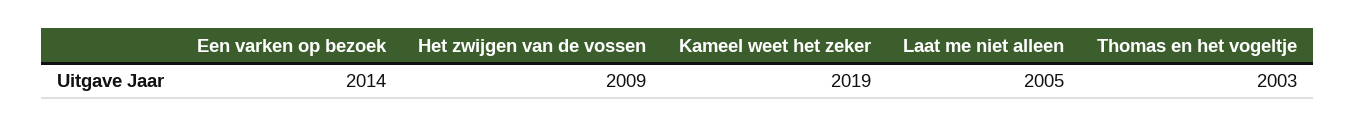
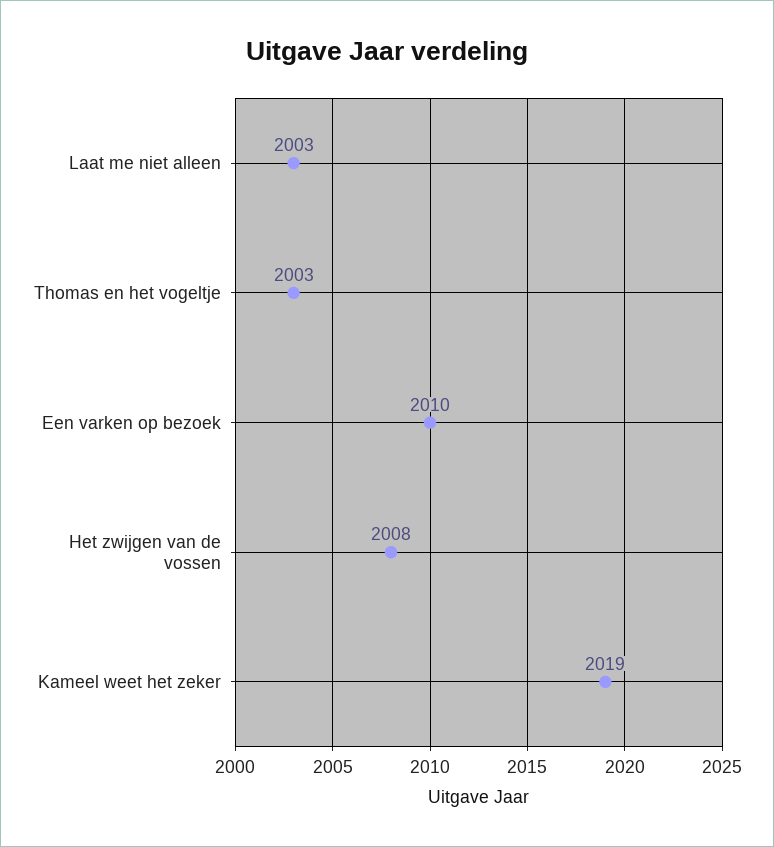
Een varken op bezoek: 2014 -> 2010
Het zwijgen van de vossen: 2009 -> 2008
Laat me niet alleen: 2005 -> 2003

